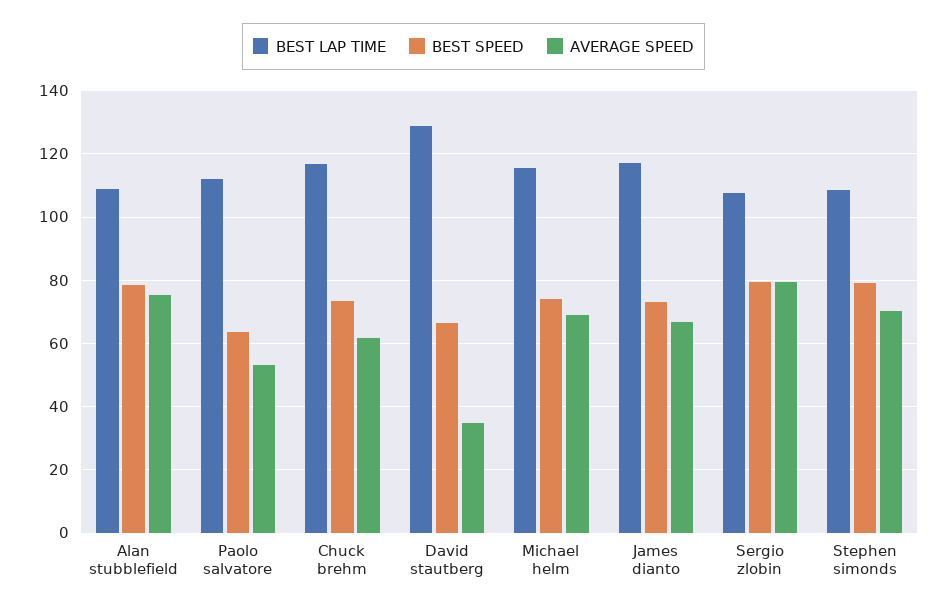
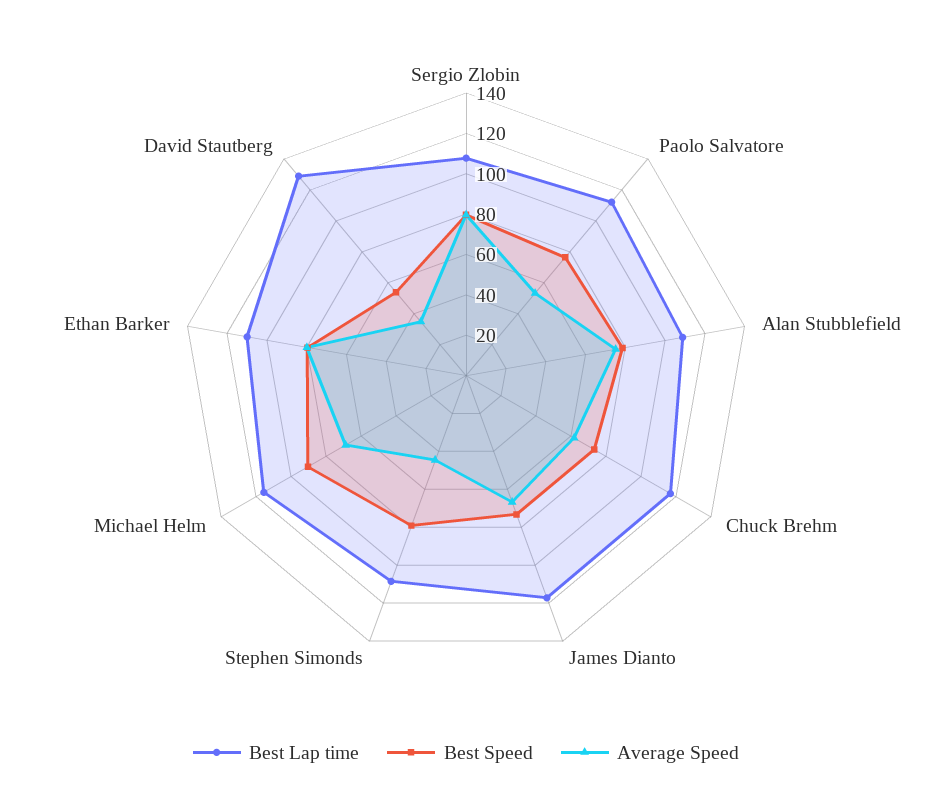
BEST SPEED, Paolo salvatore: 64 -> 75
BEST SPEED, David stautberg: 66 -> 55
BEST SPEED, Michael helm: 74 -> 90
AVERAGE SPEED, Stephen simonds: 70 -> 45
BEST LAP TIME, Ethan Barker: none -> 110
BEST SPEED, Ethan Barker: none -> 80
AVERAGE SPEED, Ethan Barker: none -> 80

